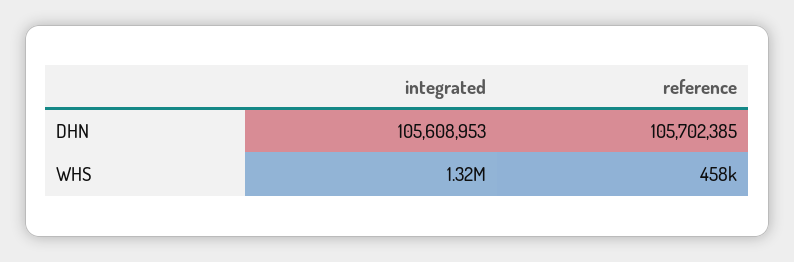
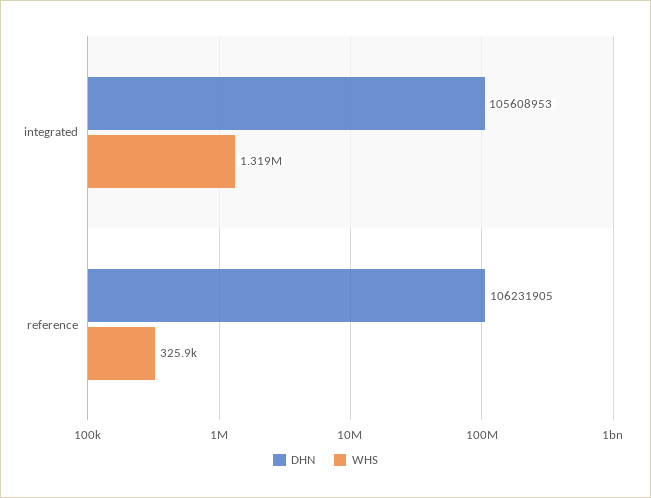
DHN, reference: 105702385 -> 106231905
WHS, reference: 458000 -> 325900

